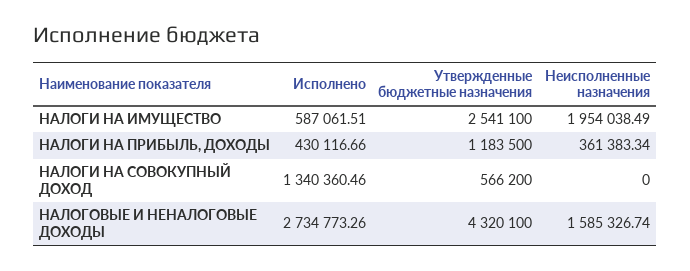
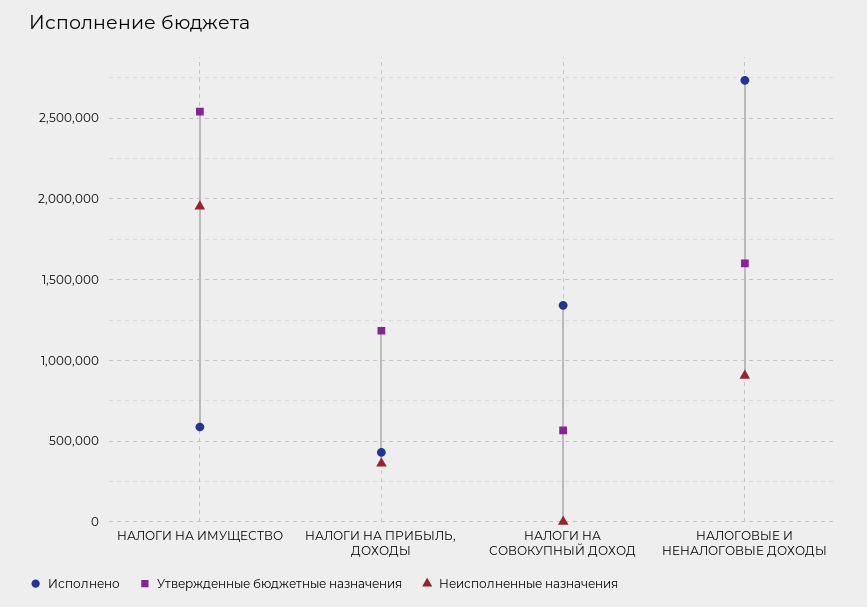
Утвержденные бюджетные назначения, НАЛОГОВЫЕ И НЕНАЛОГОВЫЕ ДОХОДЫ: 4320100 -> 1600000
Неисполненные назначения, НАЛОГОВЫЕ И НЕНАЛОГОВЫЕ ДОХОДЫ: 1585326.74 -> 900000

